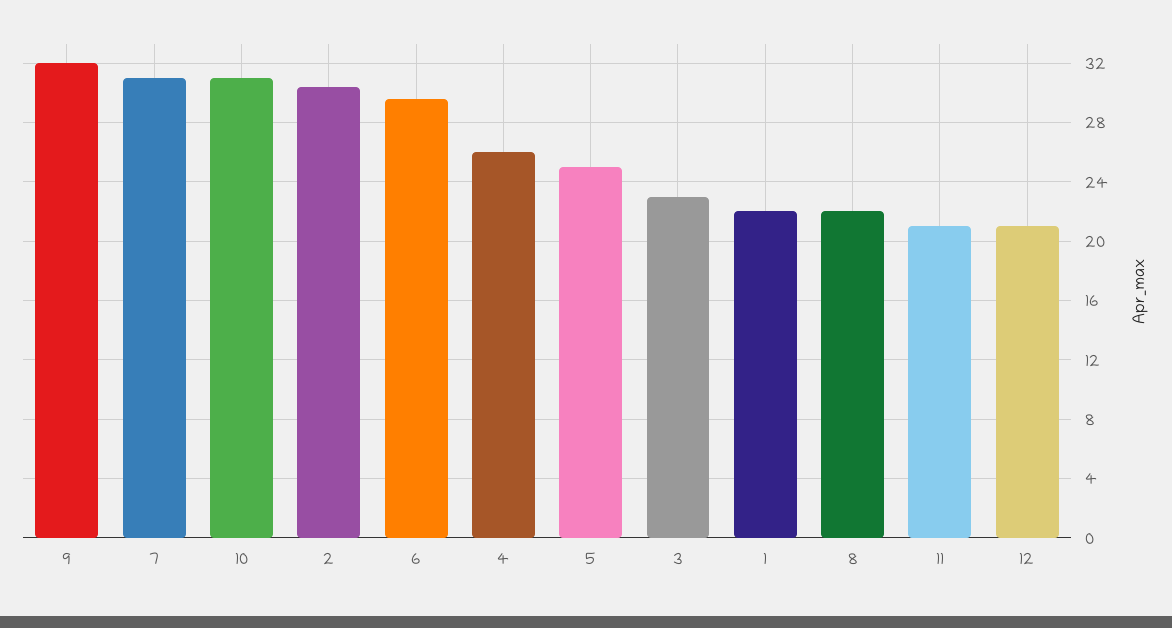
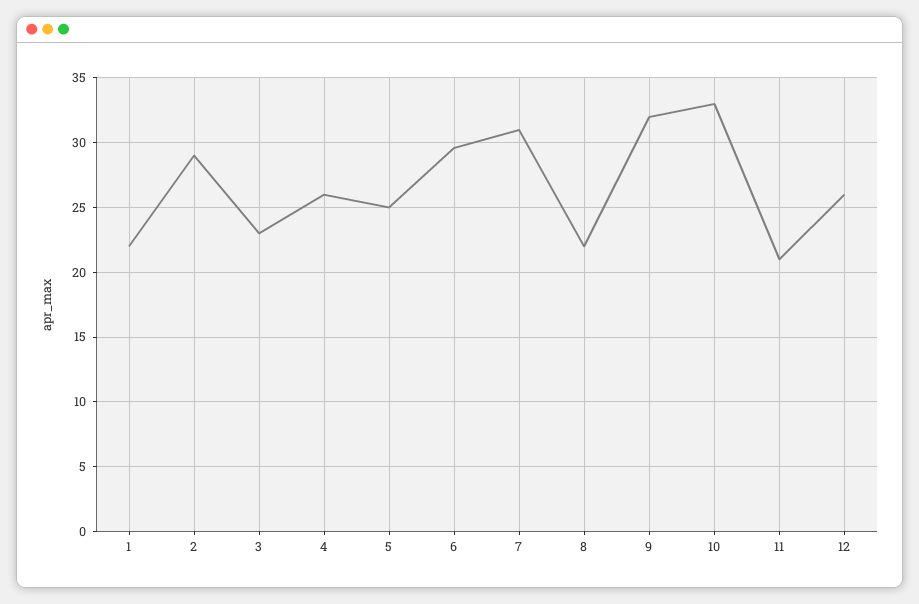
10: 31 -> 33
2: 30.5 -> 29
12: 21 -> 26

